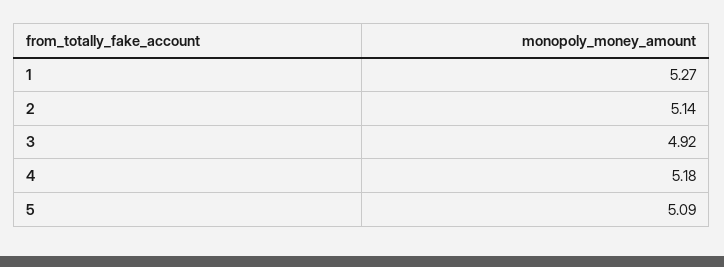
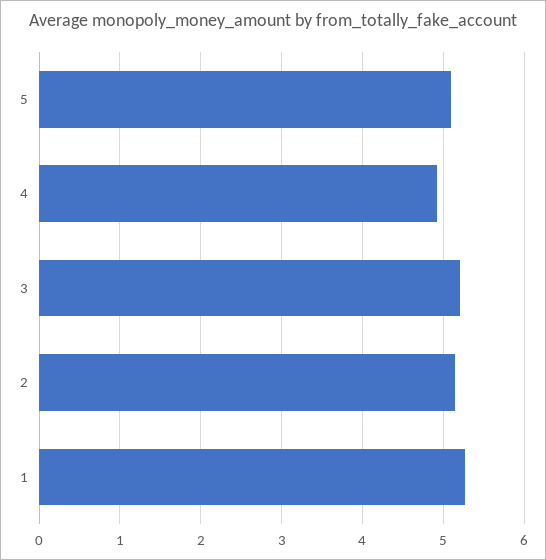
3: 4.92 -> 5.2
4: 5.18 -> 4.9

